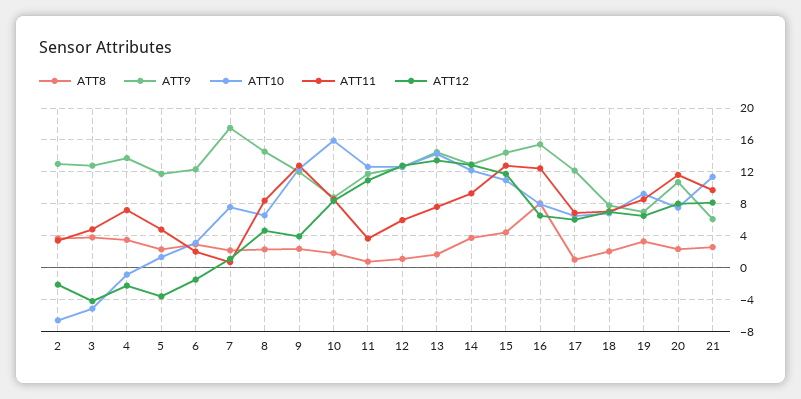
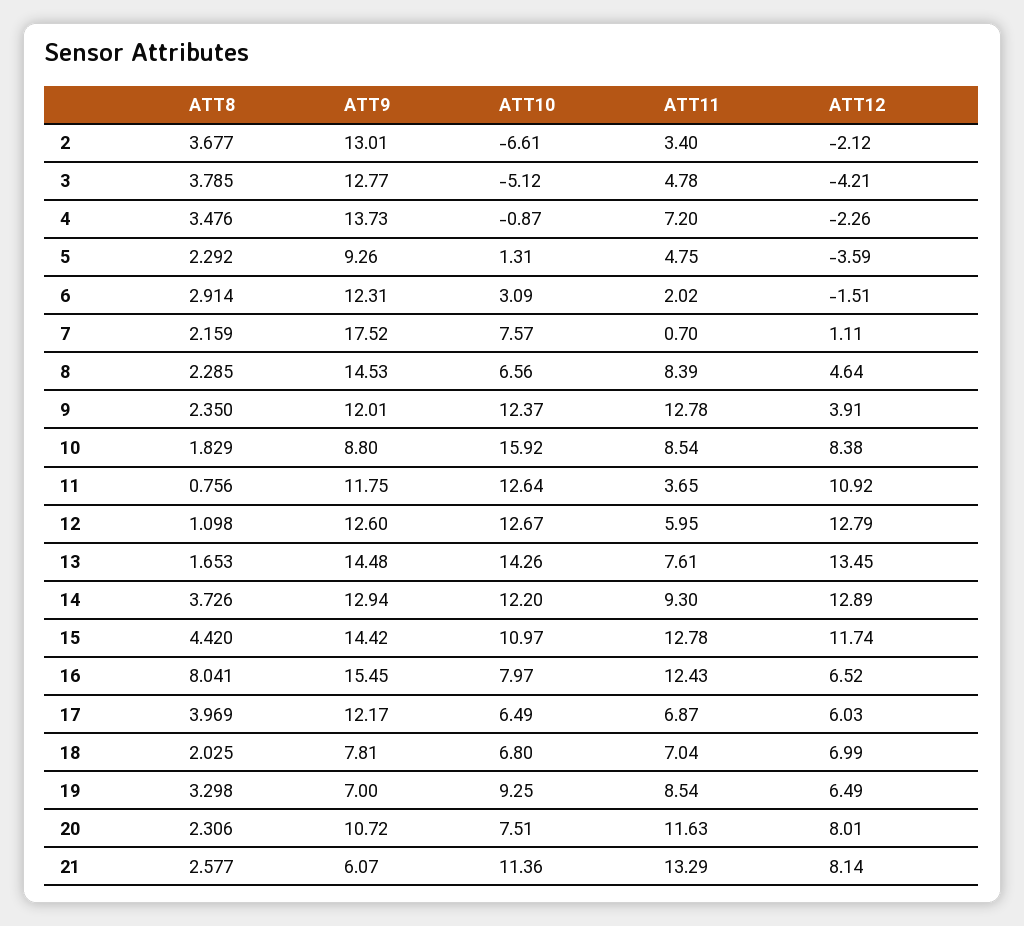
ATT9, 5: 12 -> 9.26
ATT8, 17: 1 -> 3.969
ATT11, 21: 10 -> 13.29

